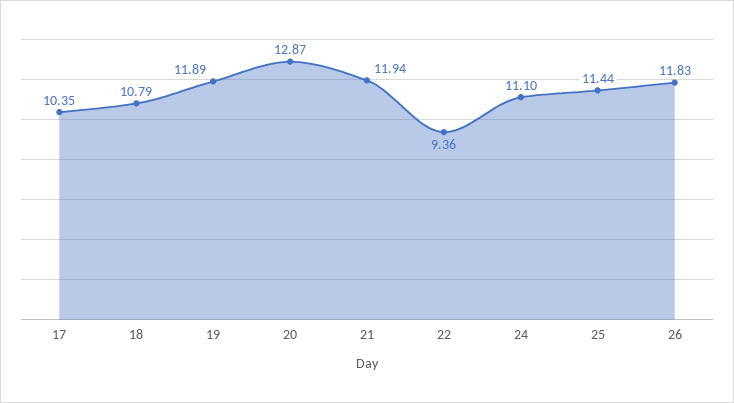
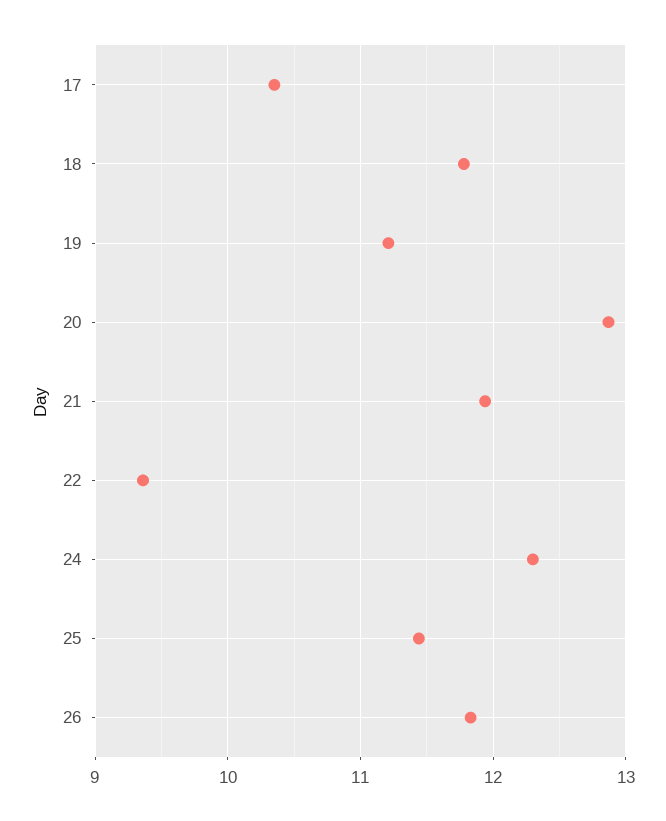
18: 10.79 -> 11.8
19: 11.89 -> 11.2
24: 11.1 -> 12.3

